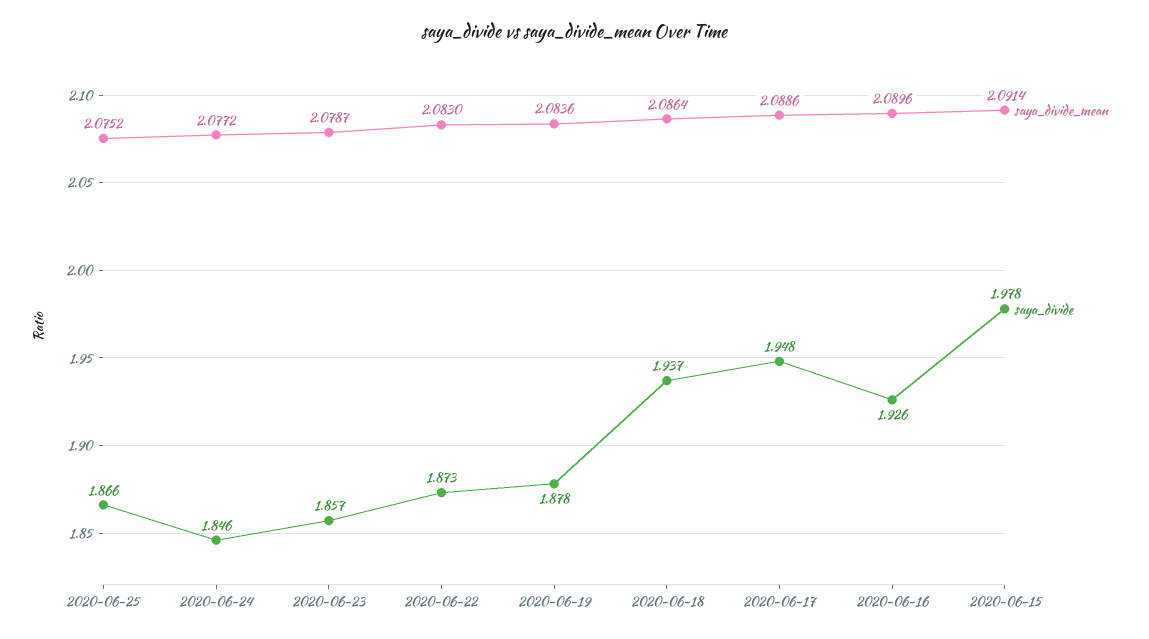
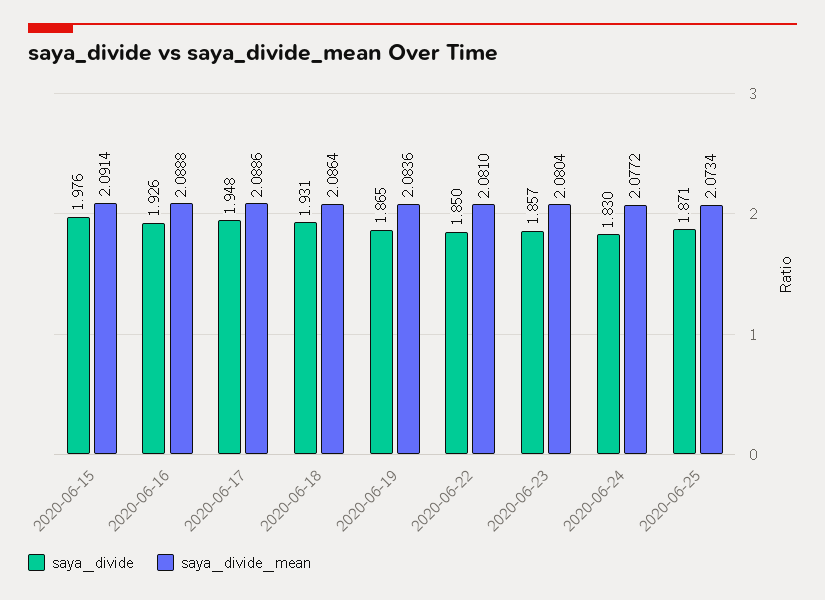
saya_divide_mean, 2020-06-25: 2.0752 -> 2.0734
saya_divide, 2020-06-25: 1.866 -> 1.871
saya_divide, 2020-06-24: 1.846 -> 1.83
saya_divide_mean, 2020-06-23: 2.0787 -> 2.0804
saya_divide_mean, 2020-06-22: 2.083 -> 2.081
saya_divide, 2020-06-22: 1.873 -> 1.85
saya_divide, 2020-06-19: 1.878 -> 1.865
saya_divide, 2020-06-18: 1.937 -> 1.931
saya_divide_mean, 2020-06-16: 2.0896 -> 2.0888
saya_divide, 2020-06-15: 1.978 -> 1.976

